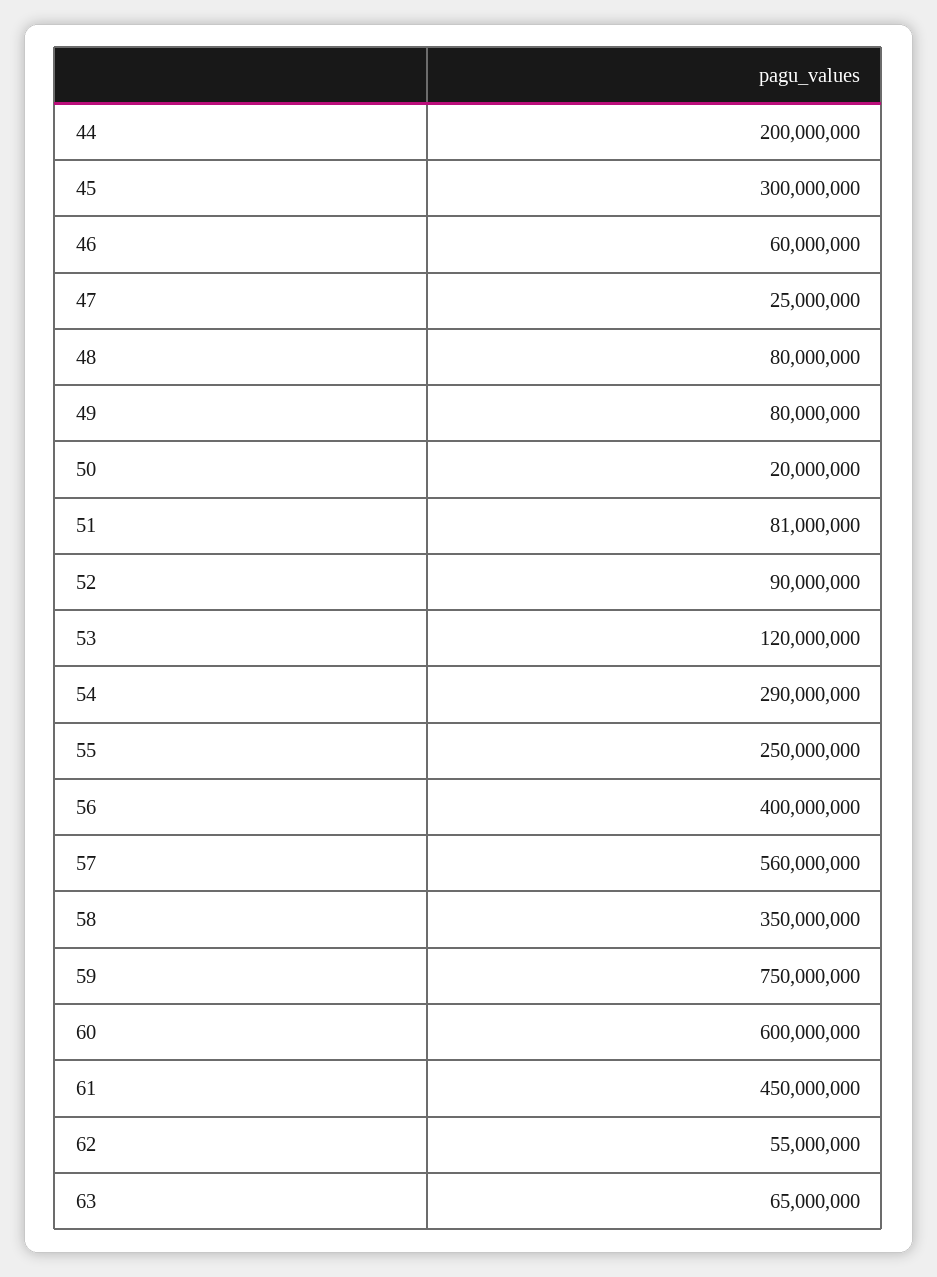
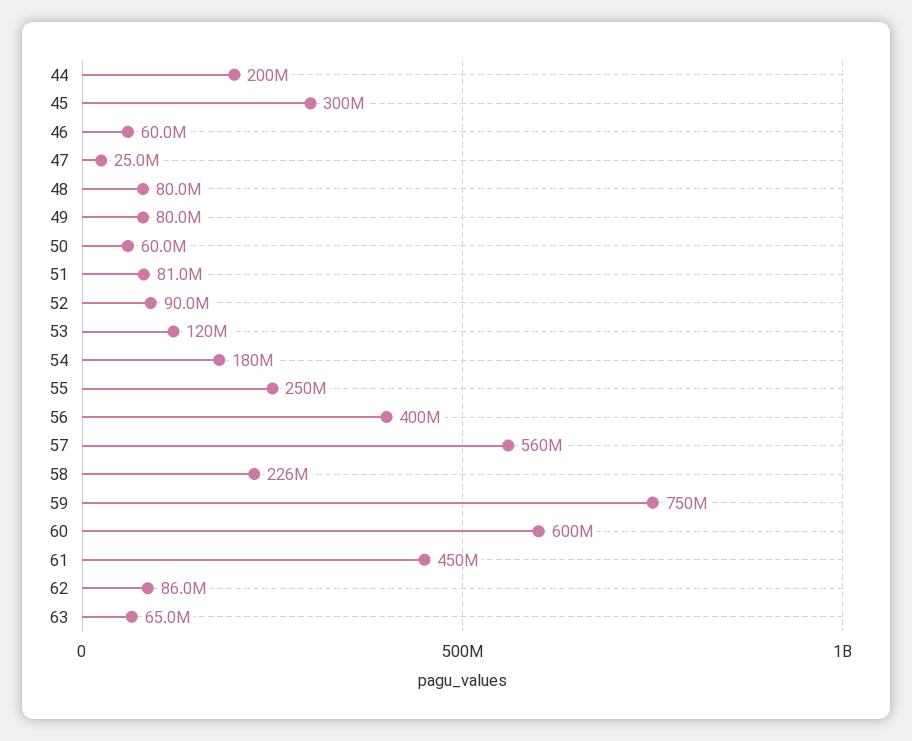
50: 20000000 -> 60000000
54: 290000000 -> 180000000
58: 350000000 -> 226000000
62: 55000000 -> 86000000

